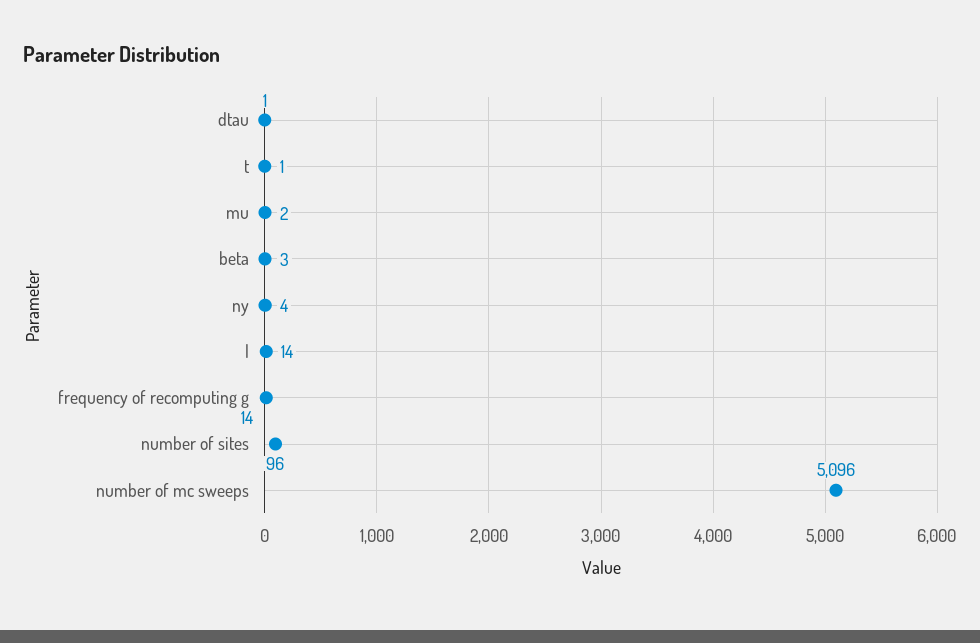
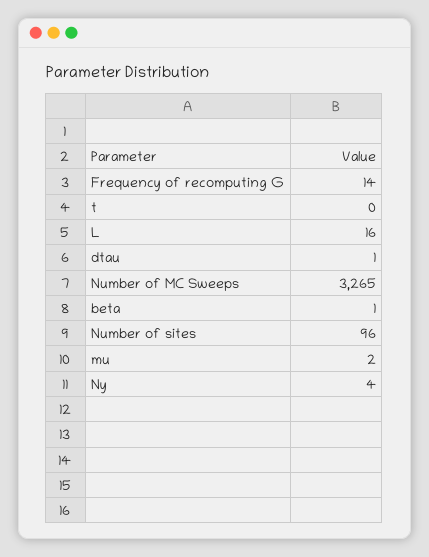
t: 1 -> 0
beta: 3 -> 1
l: 14 -> 16
number of mc sweeps: 5096 -> 3265

